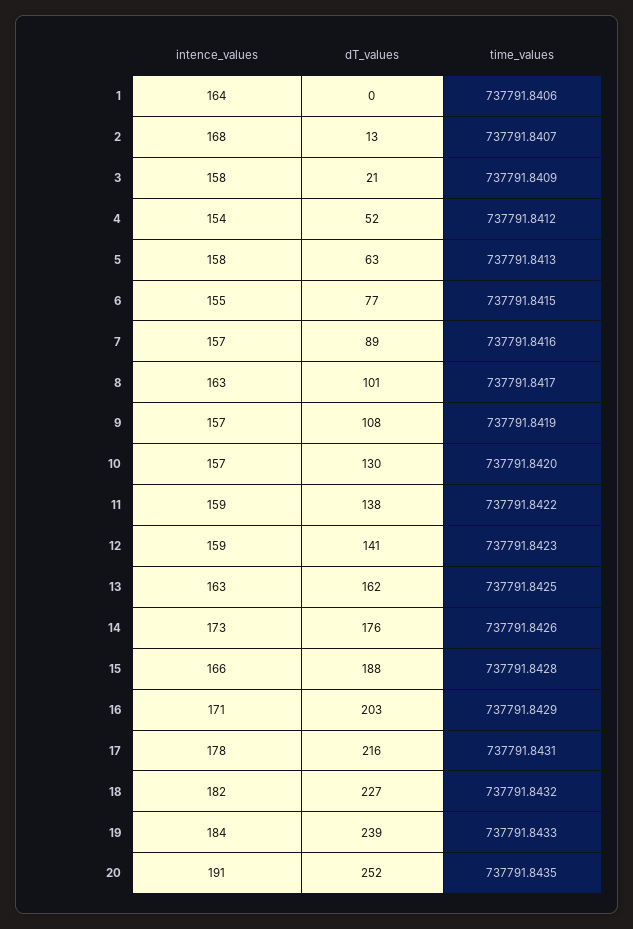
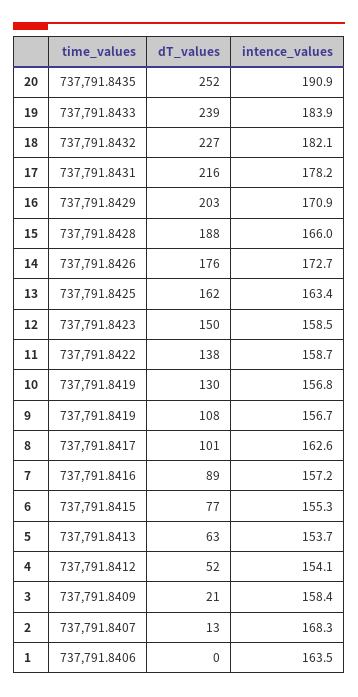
intence_values, 5: 158 -> 153.7
time_values, 10: 737791.842 -> 737791.8419
dT_values, 12: 141 -> 150

